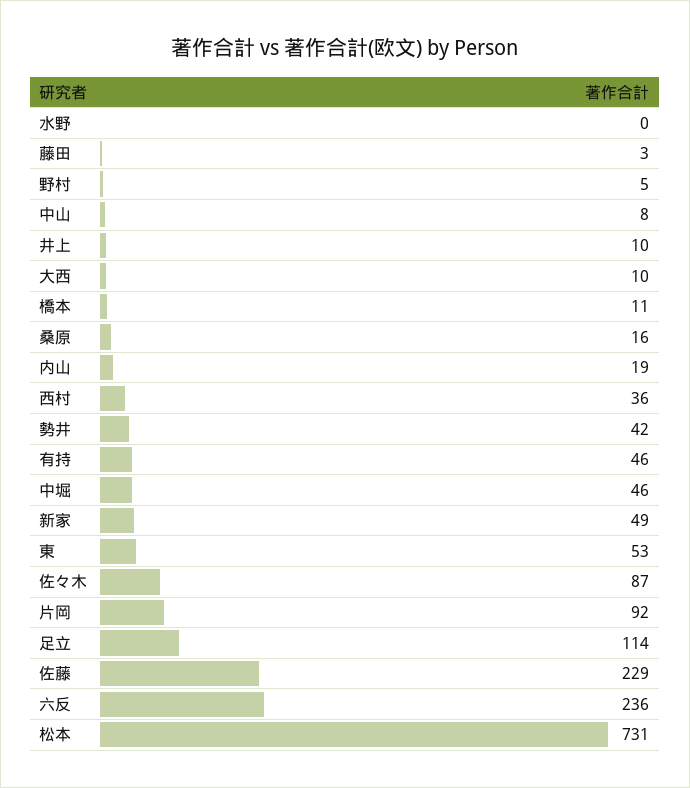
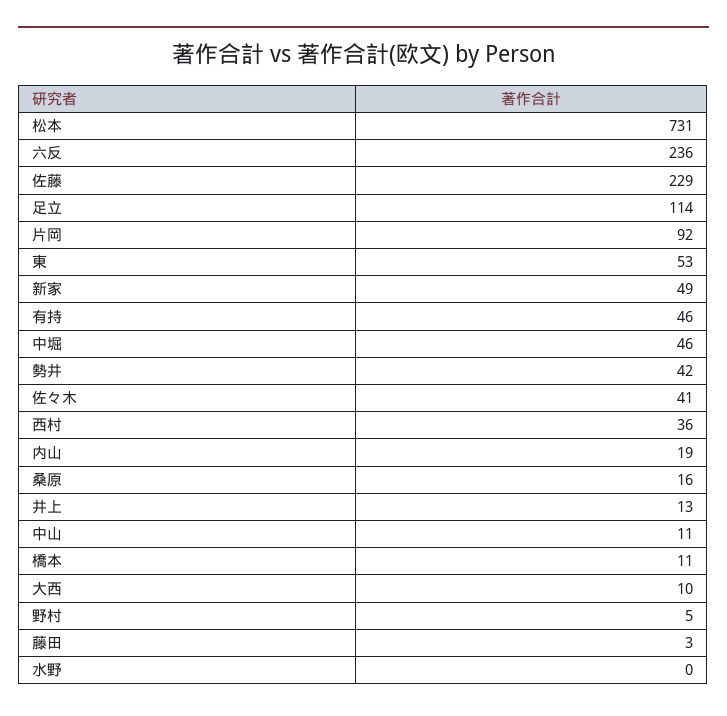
中山: 8 -> 11
井上: 10 -> 13
佐々木: 87 -> 41

